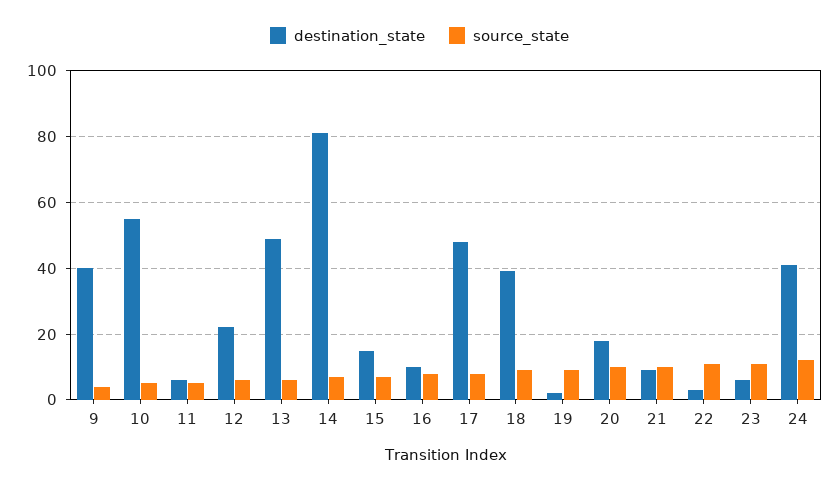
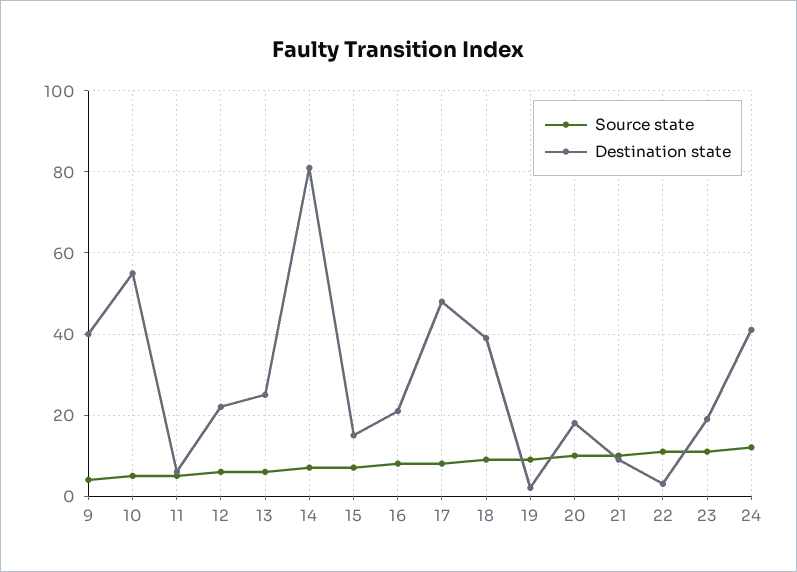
destination_state, 13: 50 -> 25
destination_state, 16: 10 -> 20
destination_state, 23: 5 -> 20

